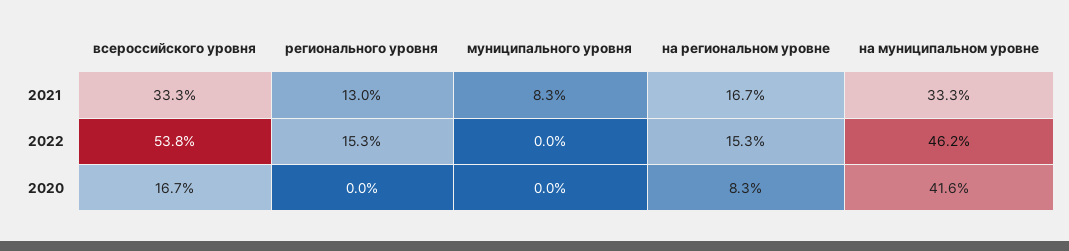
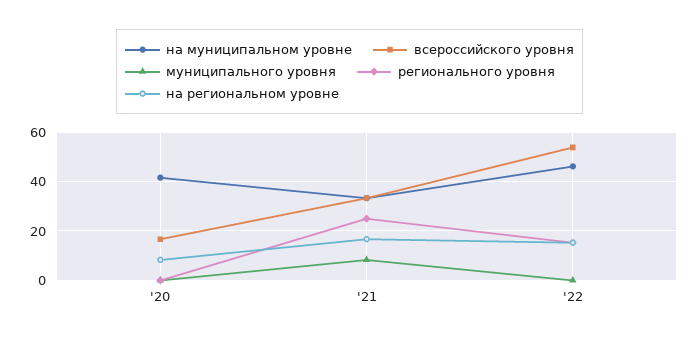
регионального уровня, 2021: 13 -> 25

